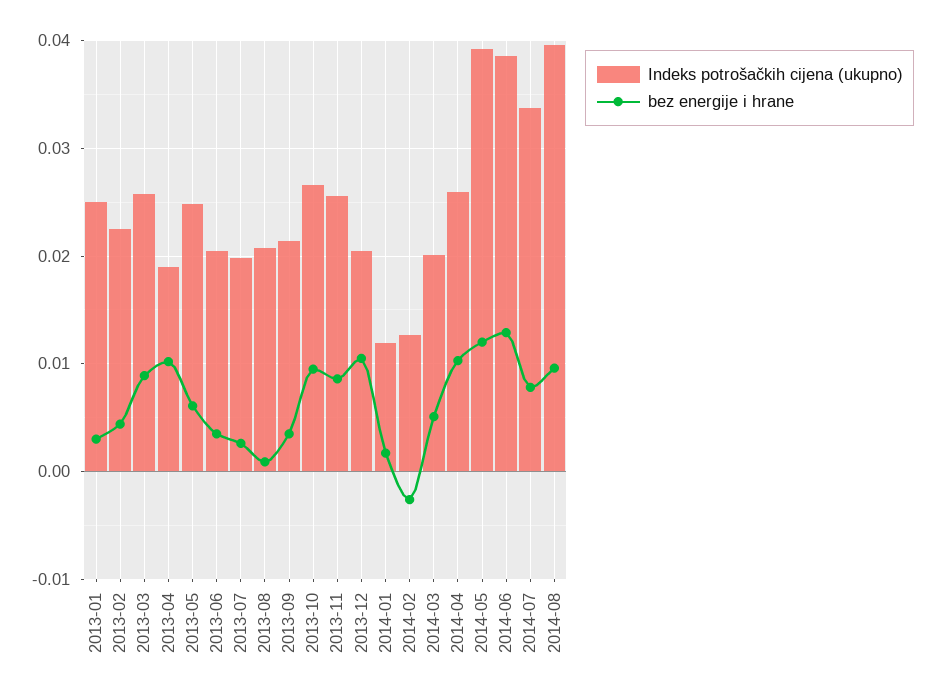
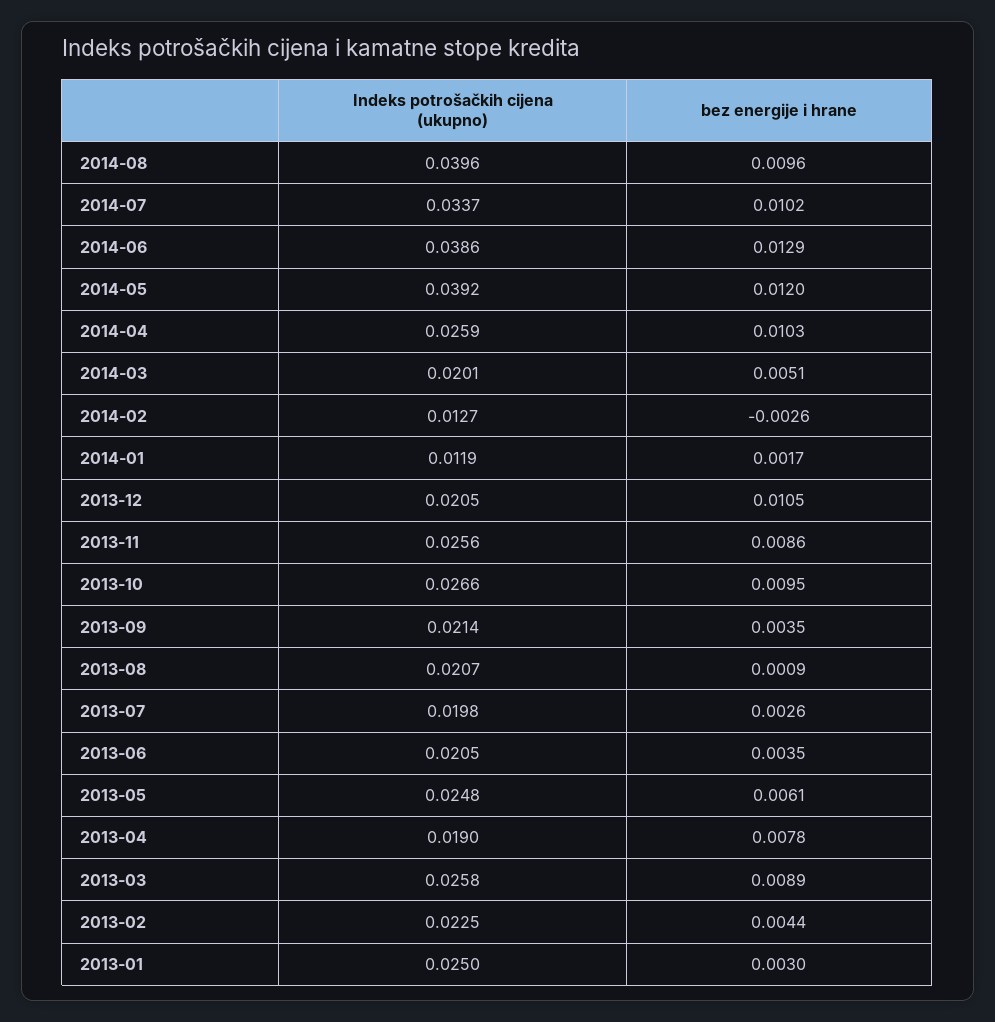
bez energije i hrane, 2013-04: 0.01 -> 0.0078
bez energije i hrane, 2014-07: 0.008 -> 0.0102

